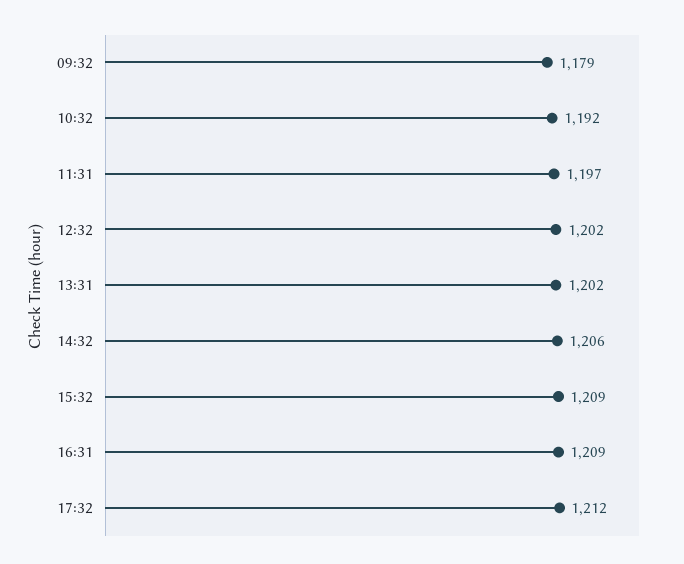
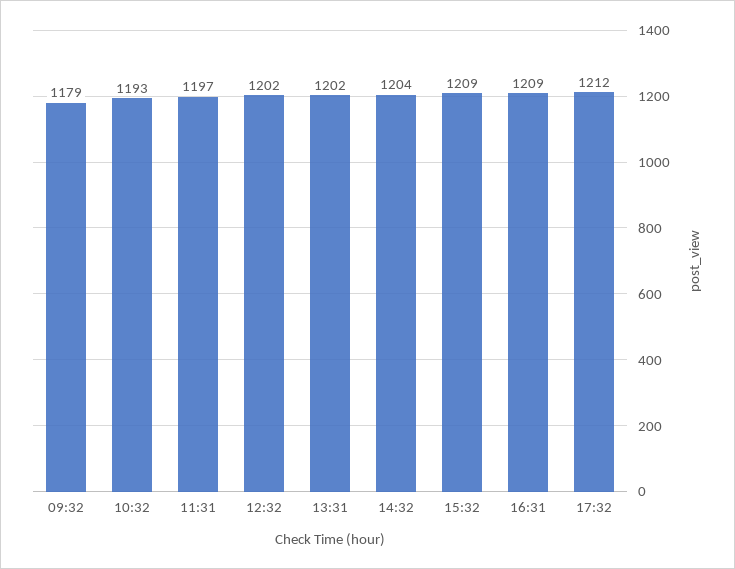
10:32: 1192 -> 1193
14:32: 1206 -> 1204

